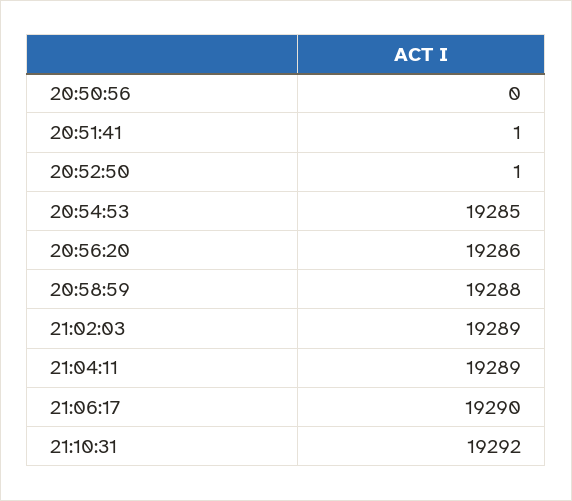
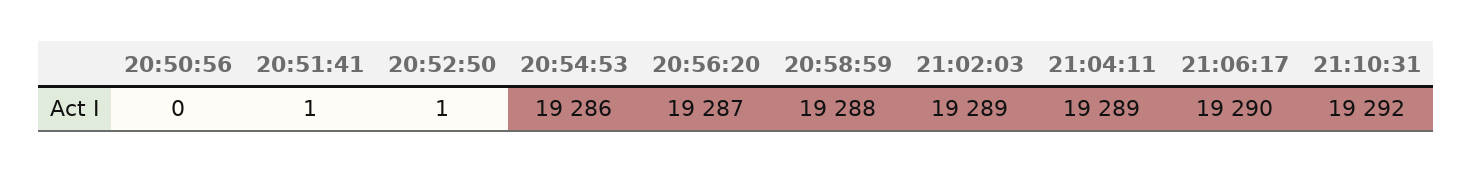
20:54:53: 19285 -> 19286
20:56:20: 19286 -> 19287

